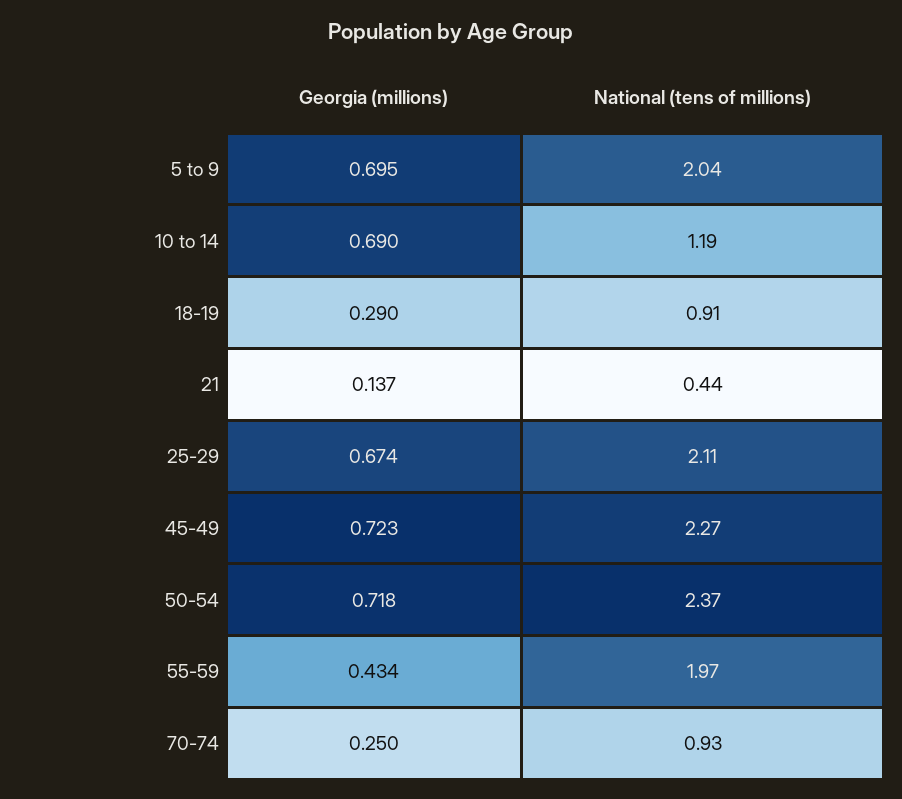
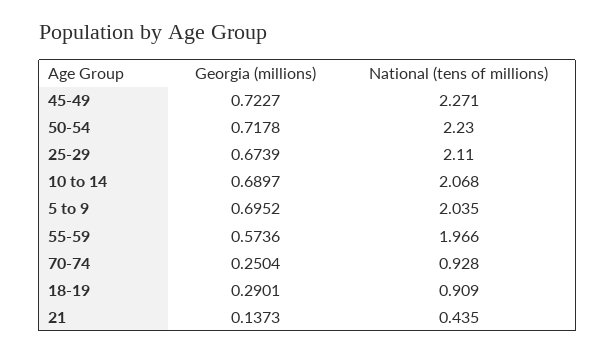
National (tens of millions), 10 to 14: 1.19 -> 2.068
National (tens of millions), 50-54: 2.37 -> 2.23
Georgia (millions), 55-59: 0.434 -> 0.5736

